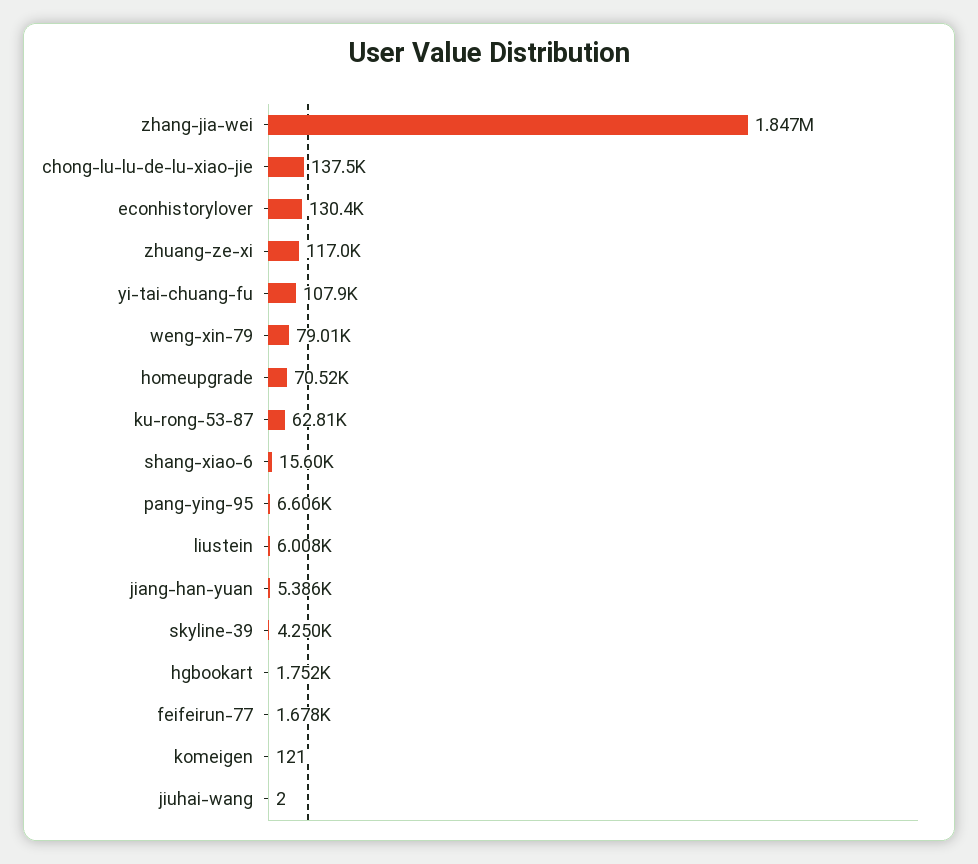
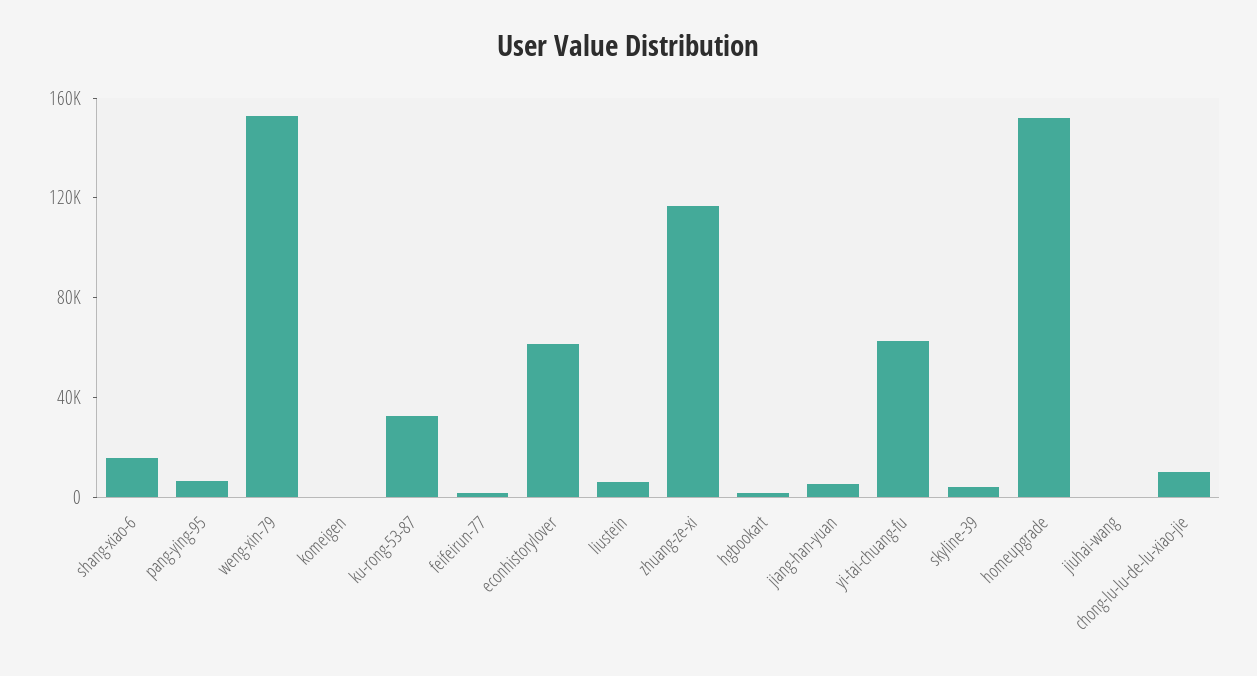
zhang-jia-wei: 1847000 -> none
chong-lu-lu-de-lu-xiao-jie: 137500 -> 10000
econhistorylover: 130400 -> 60000
yi-tai-chuang-fu: 107900 -> 60000
weng-xin-79: 79010 -> 150000
homeupgrade: 70520 -> 150000
ku-rong-53-87: 62810 -> 30000

